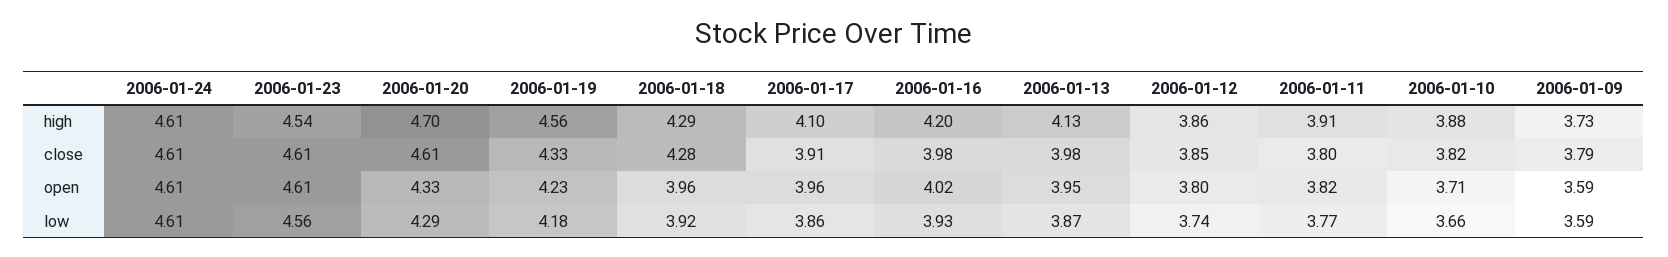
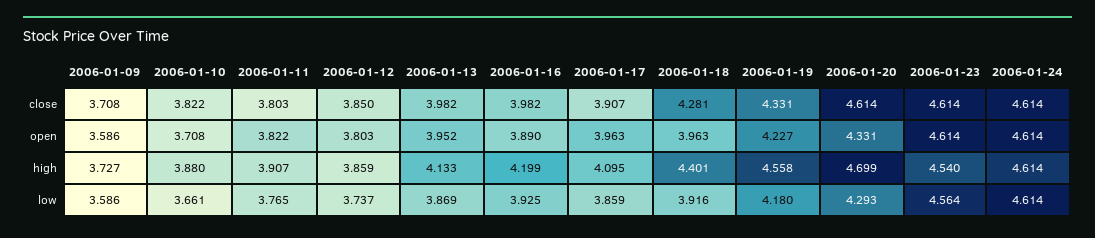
2006-01-18, high: 4.29 -> 4.401
2006-01-09, close: 3.79 -> 3.708
2006-01-16, open: 4.02 -> 3.89

